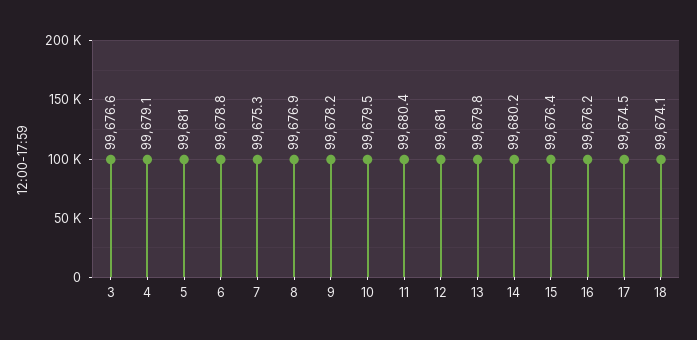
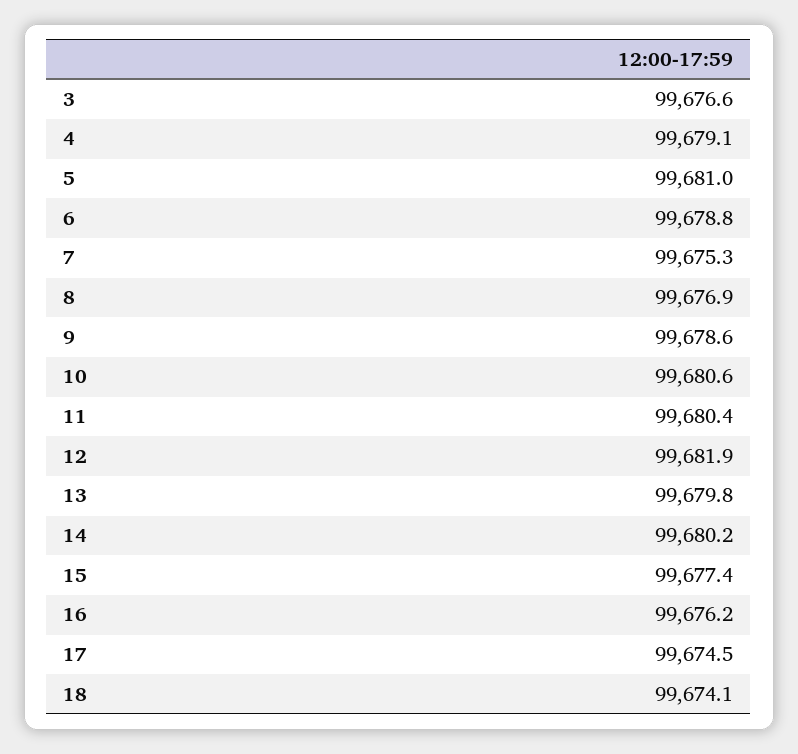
9: 99678.2 -> 99678.6
10: 99679.5 -> 99680.6
12: 99681 -> 99681.9
15: 99676.4 -> 99677.4

